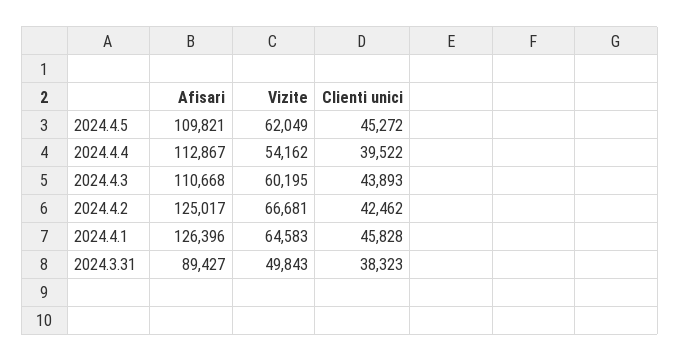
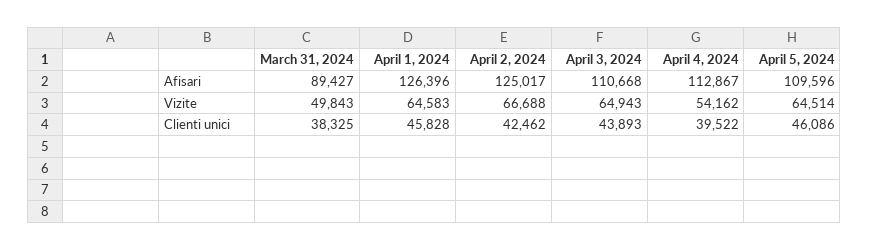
Afisari, 2024.4.5: 109821 -> 109596
Vizite, 2024.4.5: 62049 -> 64514
Clienti unici, 2024.4.5: 45272 -> 46086
Vizite, 2024.4.3: 60195 -> 64943
Vizite, 2024.4.2: 66681 -> 66688
Clienti unici, 2024.3.31: 38323 -> 38325

